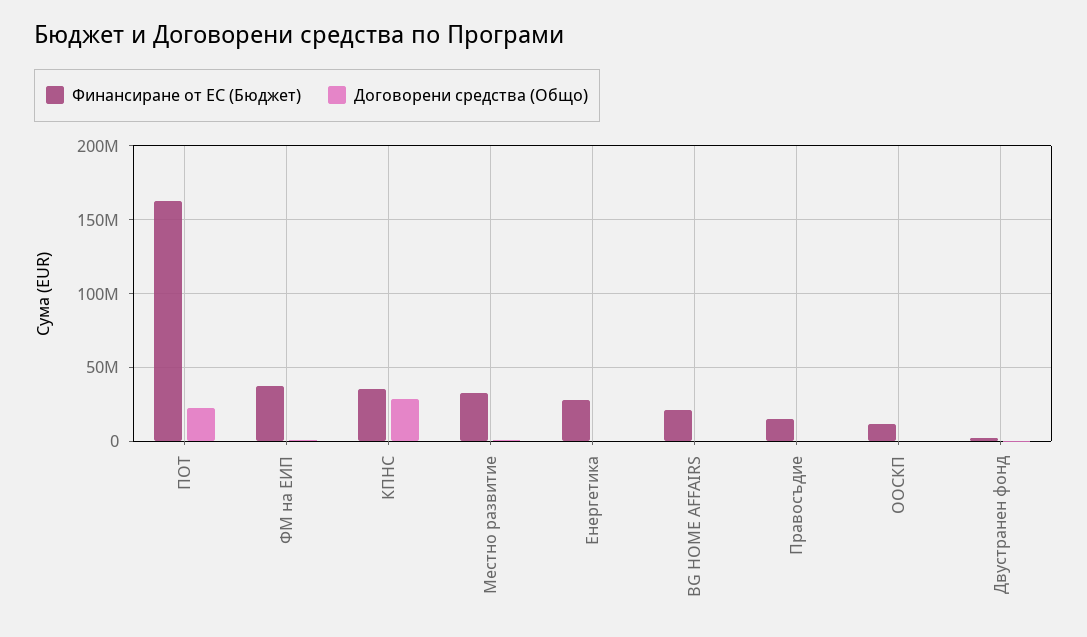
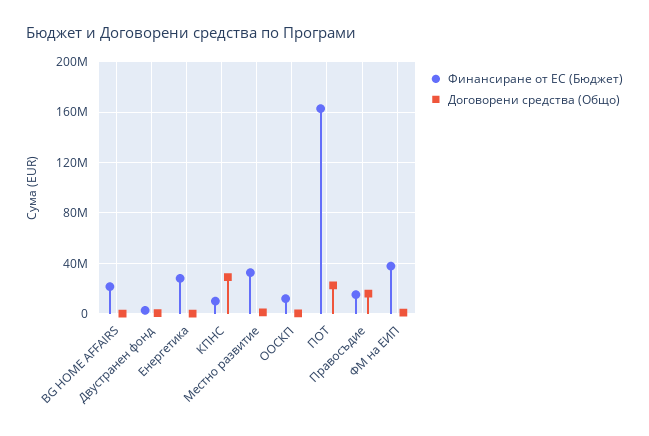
Финансиране от ЕС (Бюджет), КПНС: 35000000 -> 10000000
Договорени средства (Общо), Правосъдие: 0 -> 15000000

